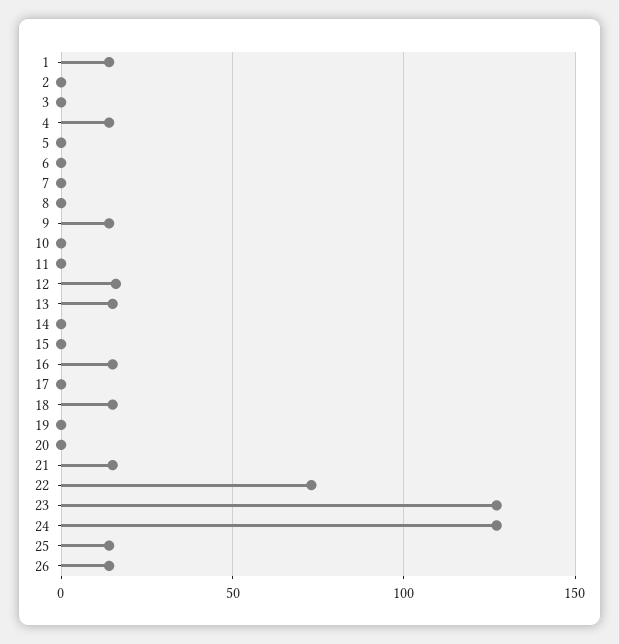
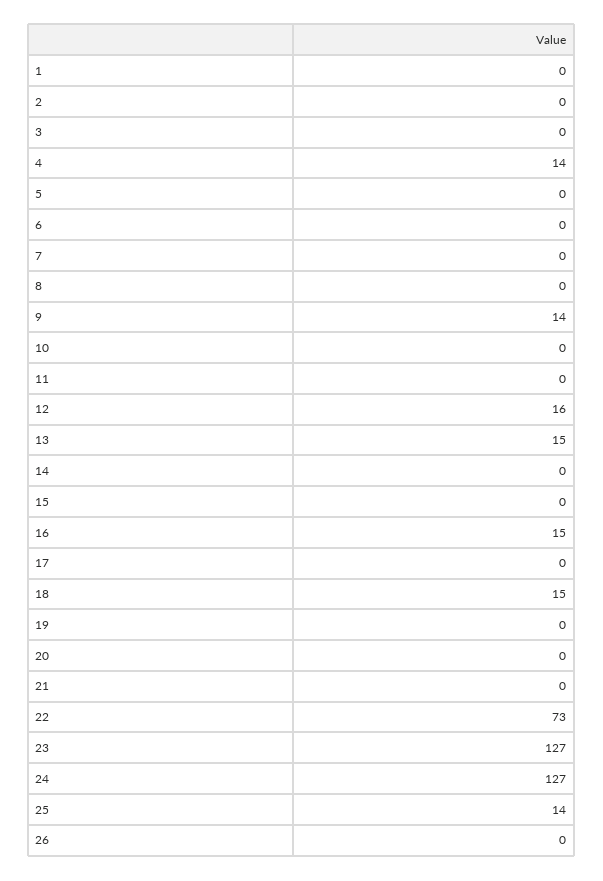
1: 15 -> 0
21: 15 -> 0
26: 15 -> 0

